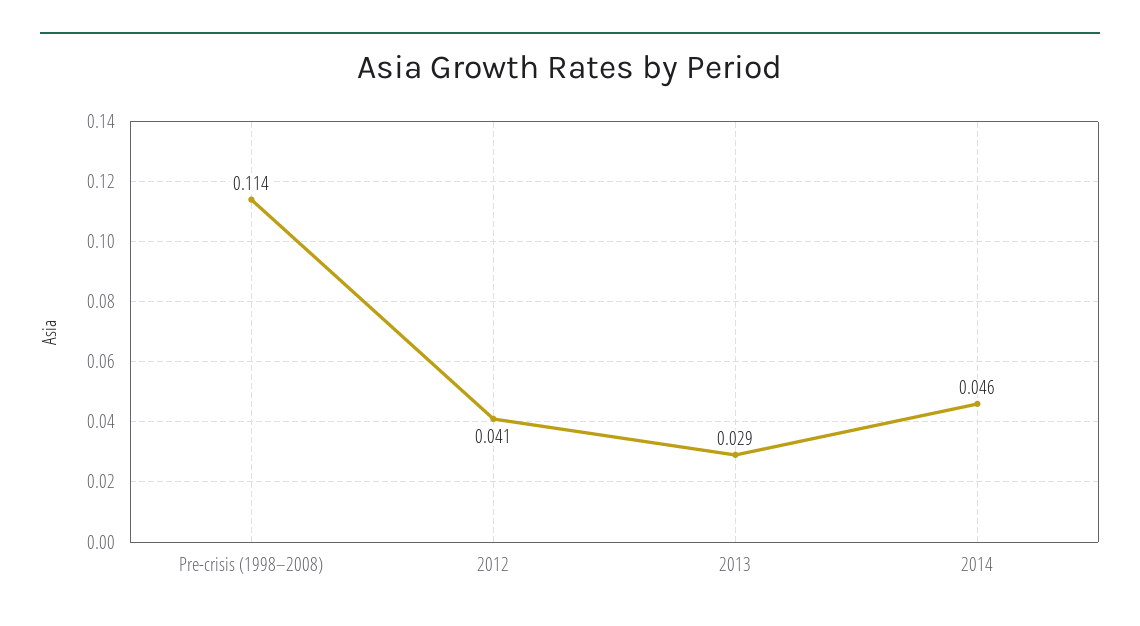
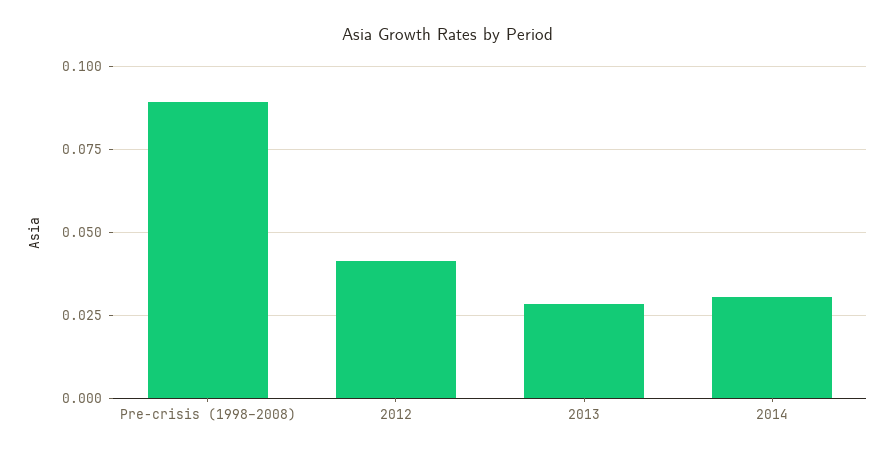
Pre-crisis (1998–2008): 0.114 -> 0.09
2014: 0.046 -> 0.03

